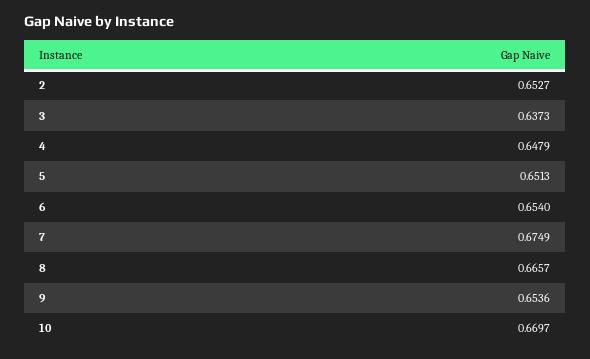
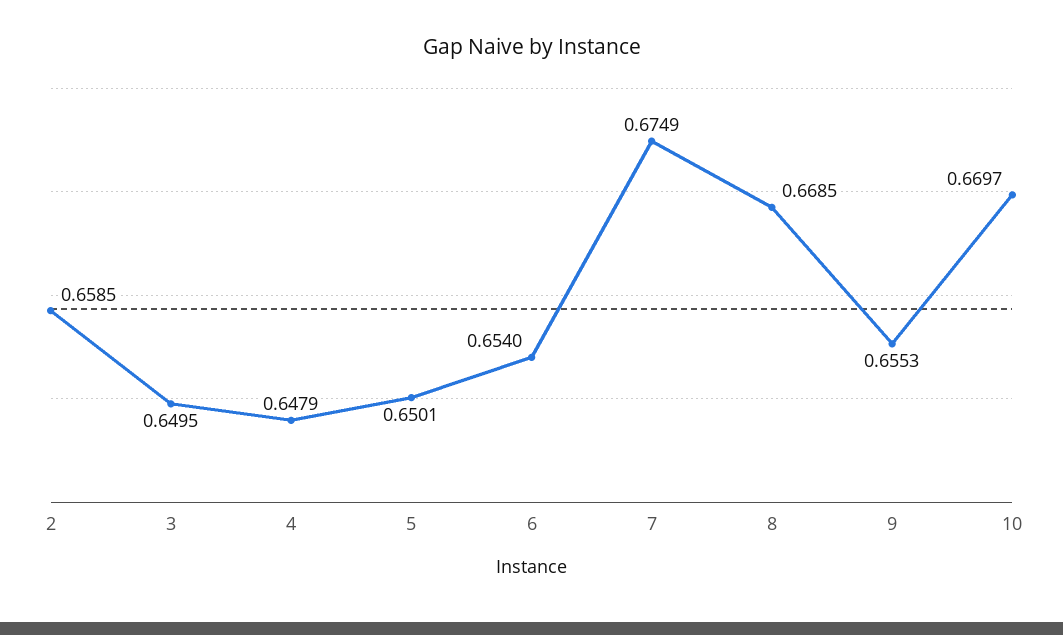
2: 0.6527 -> 0.6585
3: 0.6373 -> 0.6495
5: 0.6513 -> 0.6501
8: 0.6657 -> 0.6685
9: 0.6536 -> 0.6553

